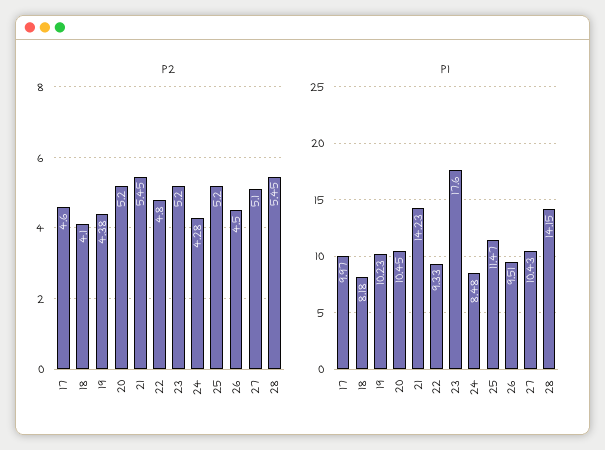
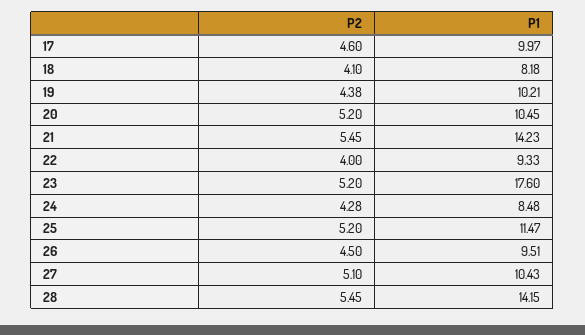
P2, 22: 4.8 -> 4
P1, 19: 10.23 -> 10.21

